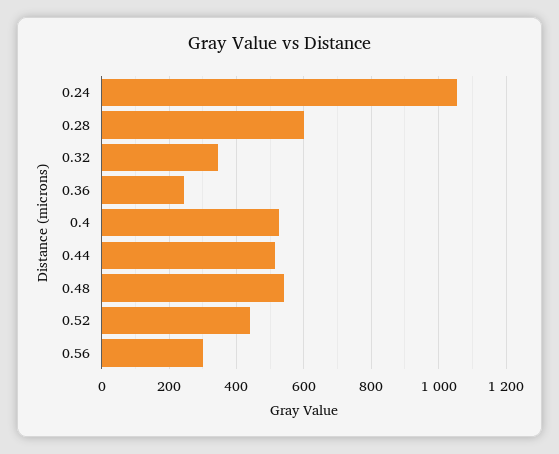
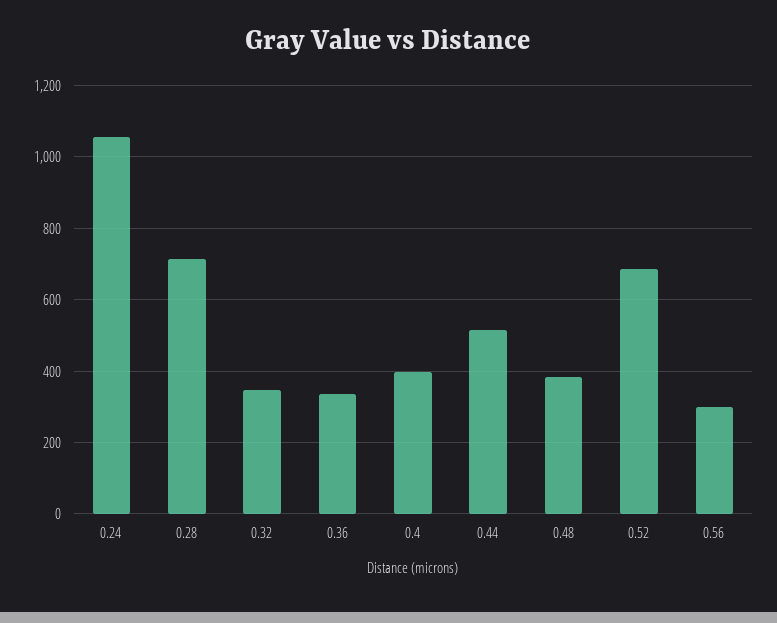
0.28: 600 -> 720
0.36: 240 -> 340
0.4: 520 -> 400
0.48: 540 -> 380
0.52: 440 -> 680

